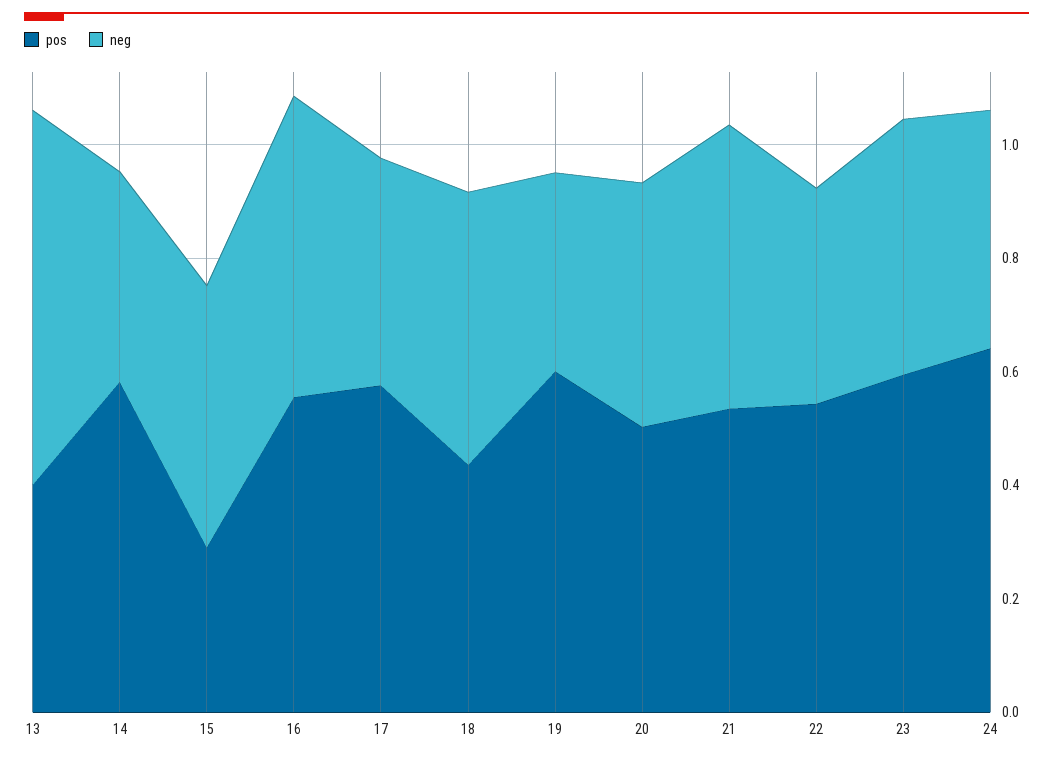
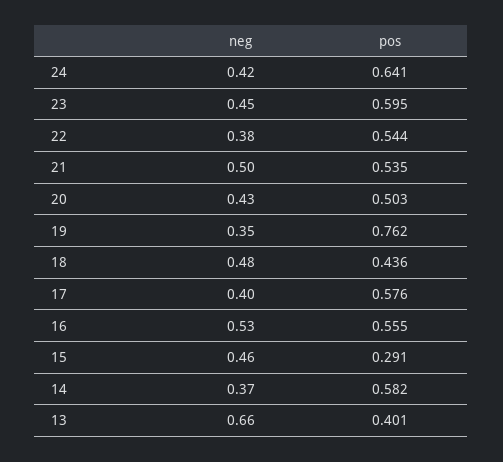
pos, 19: 0.6 -> 0.762

